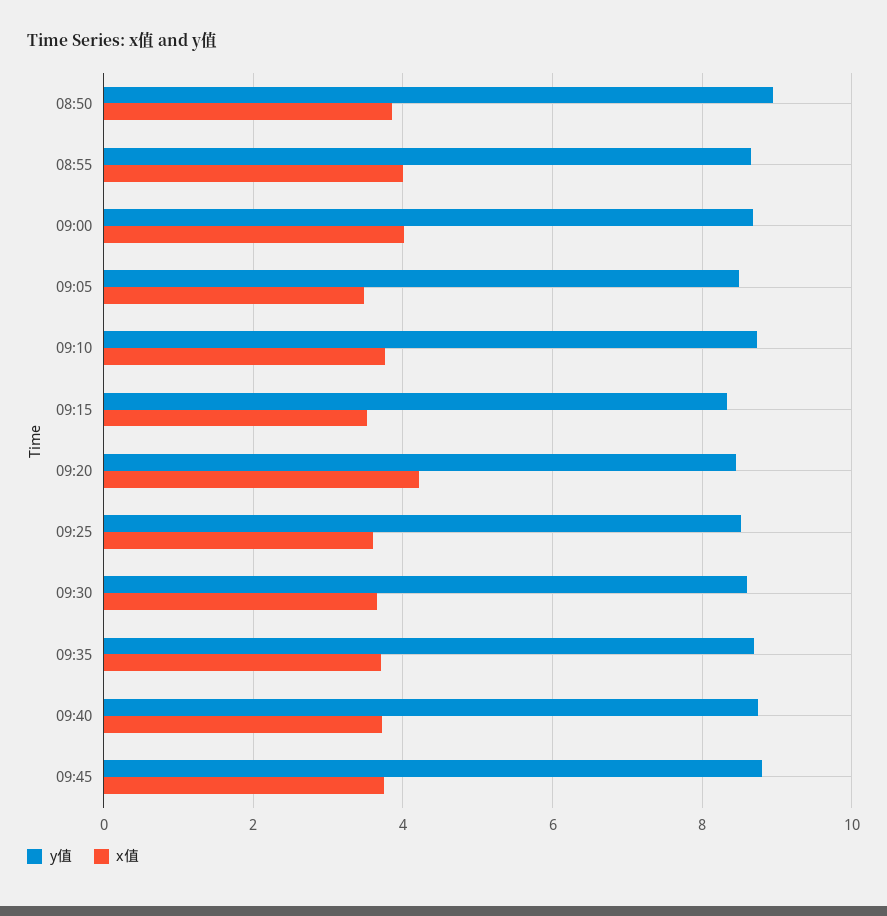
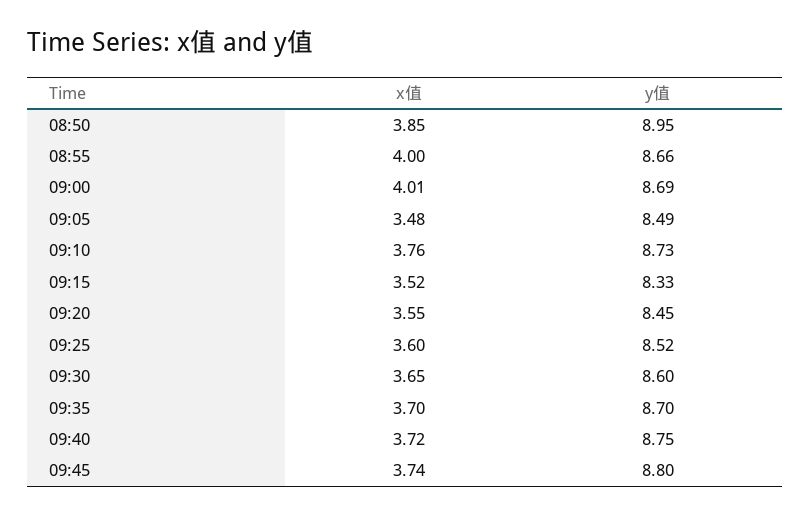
x值, 09:20: 4.2 -> 3.55

